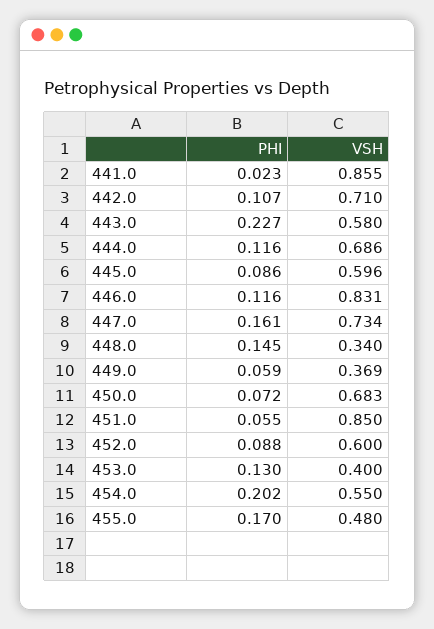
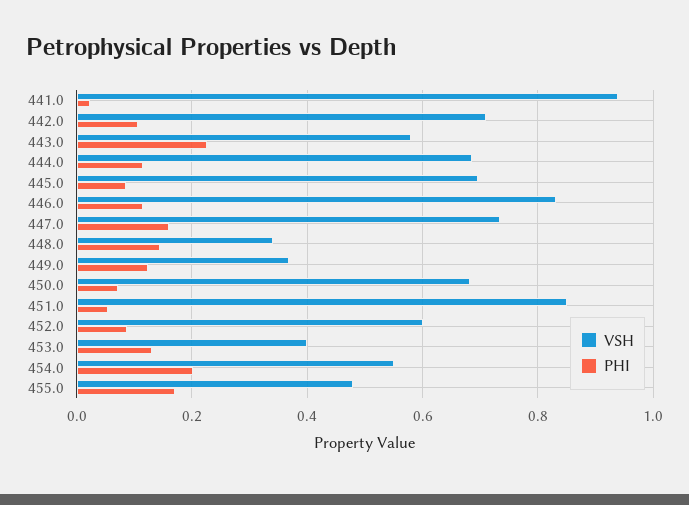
VSH, 441.0: 0.855 -> 0.94
VSH, 445.0: 0.596 -> 0.7
PHI, 449.0: 0.059 -> 0.12

